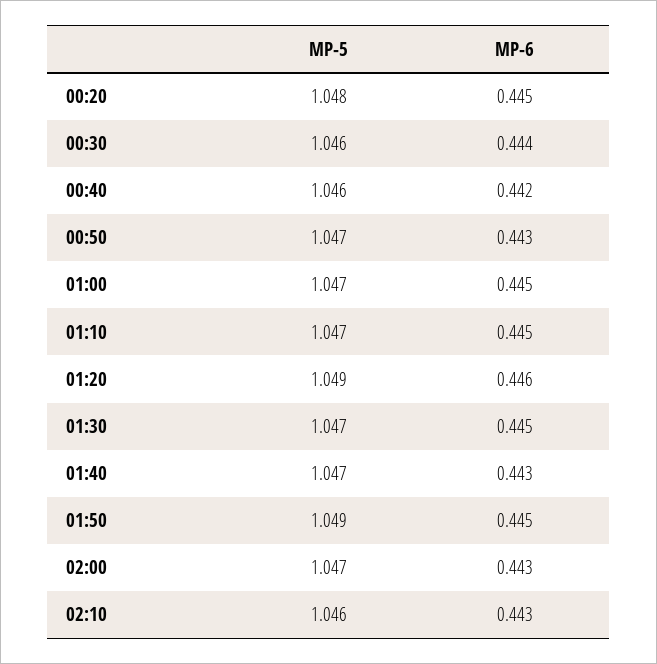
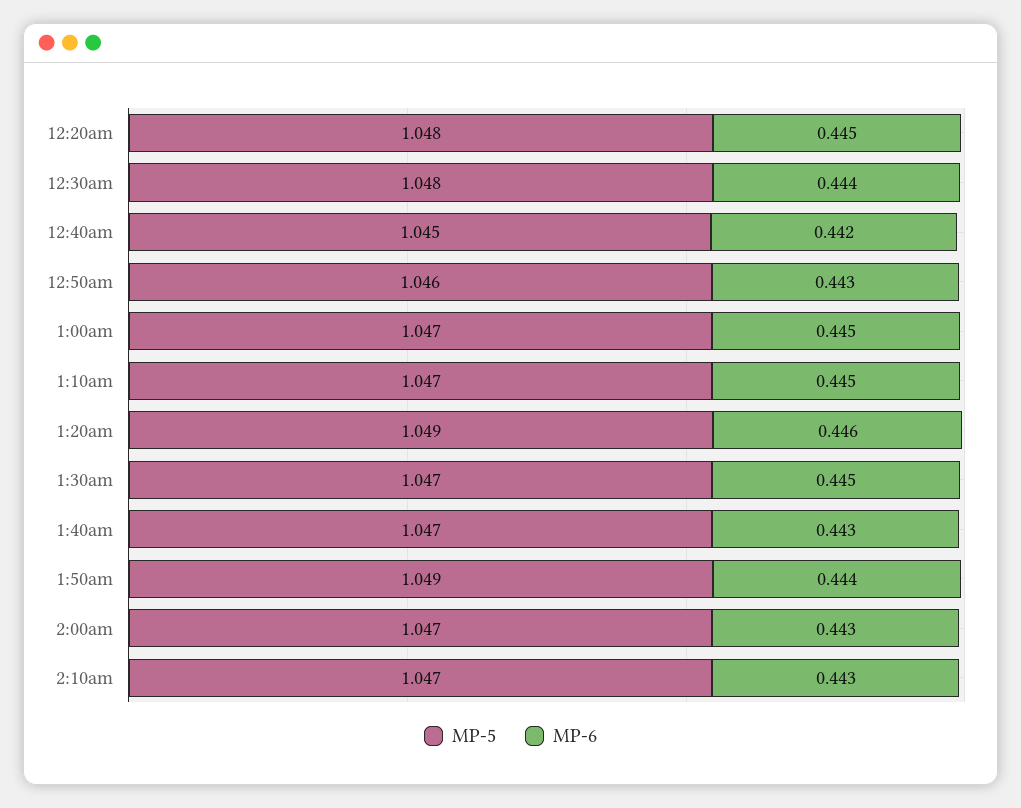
MP-5, 00:30: 1.046 -> 1.048
MP-5, 00:40: 1.046 -> 1.045
MP-5, 00:50: 1.047 -> 1.046
MP-6, 01:50: 0.445 -> 0.444
MP-5, 02:10: 1.046 -> 1.047

